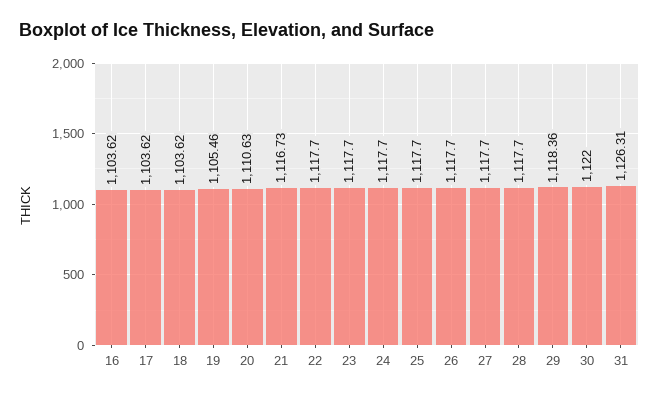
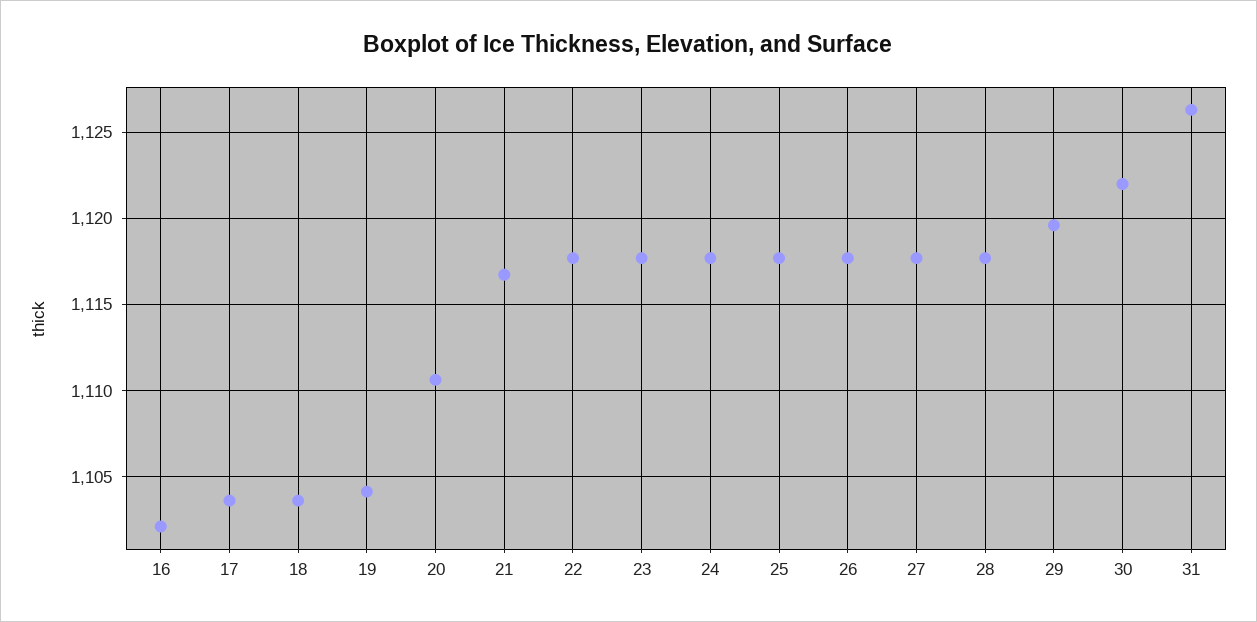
16: 1103.62 -> 1102
19: 1105.46 -> 1104
29: 1118.36 -> 1119.5

